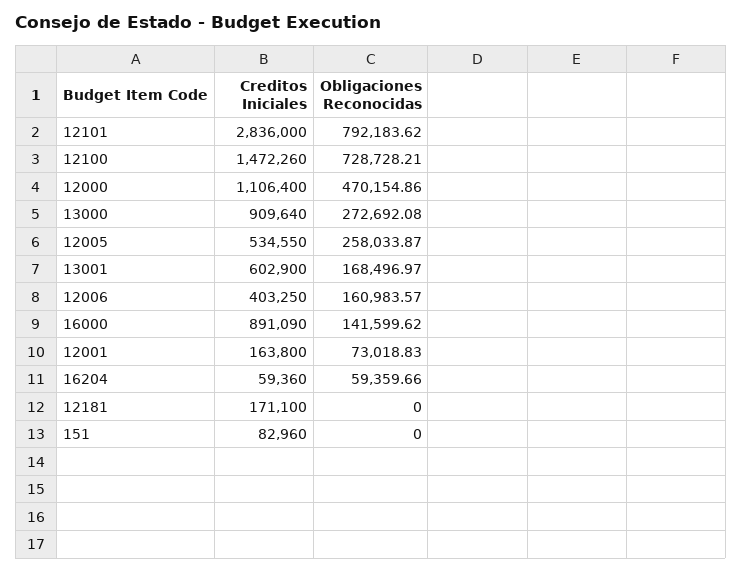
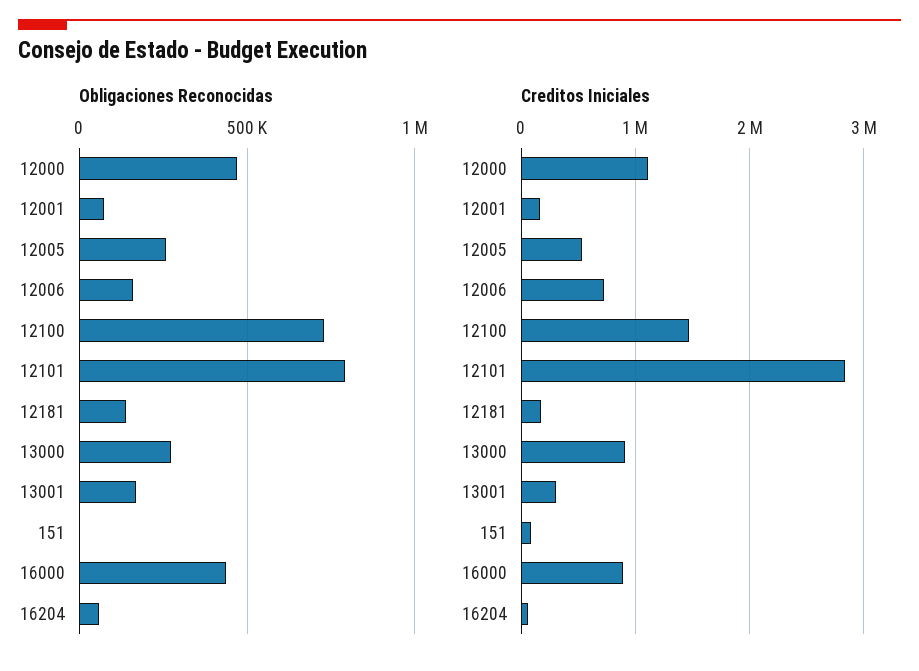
Creditos Iniciales, 13001: 602900 -> 300000
Creditos Iniciales, 12006: 403250 -> 700000
Obligaciones Reconocidas, 16000: 141599.62 -> 450000
Obligaciones Reconocidas, 12181: 0 -> 150000

